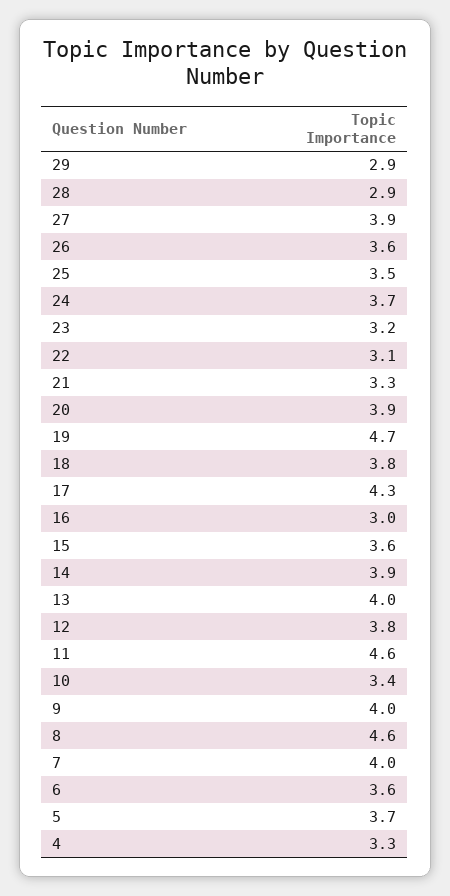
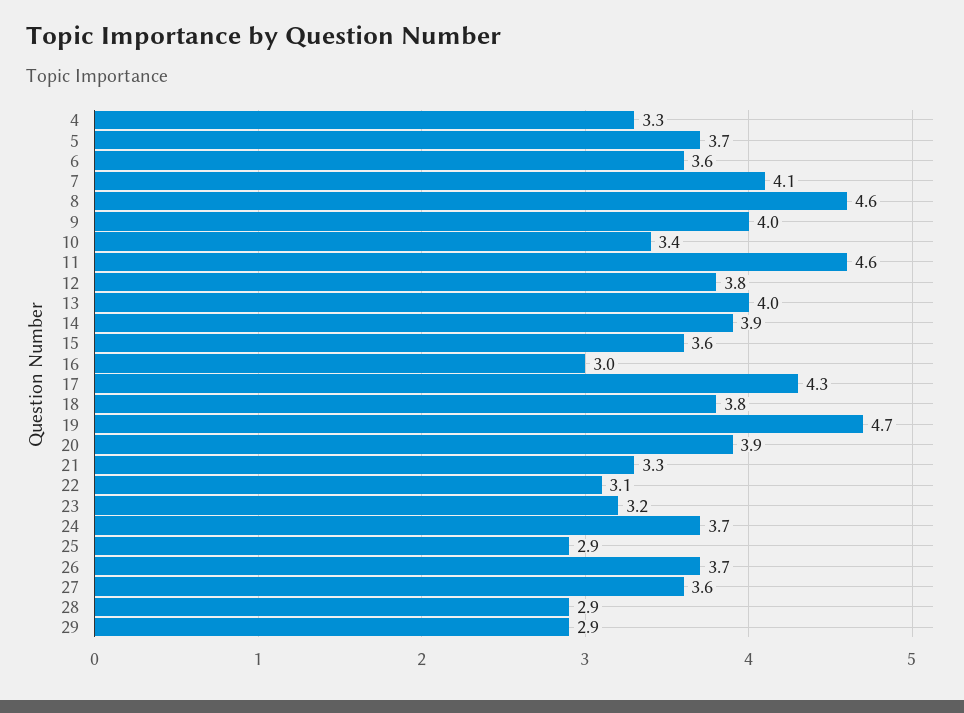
27: 3.9 -> 3.6
26: 3.6 -> 3.7
25: 3.5 -> 2.9
7: 4 -> 4.1

